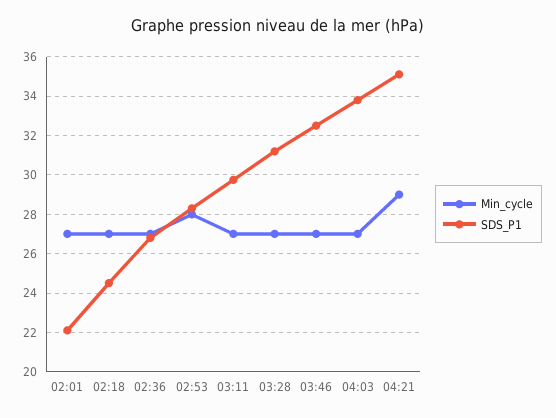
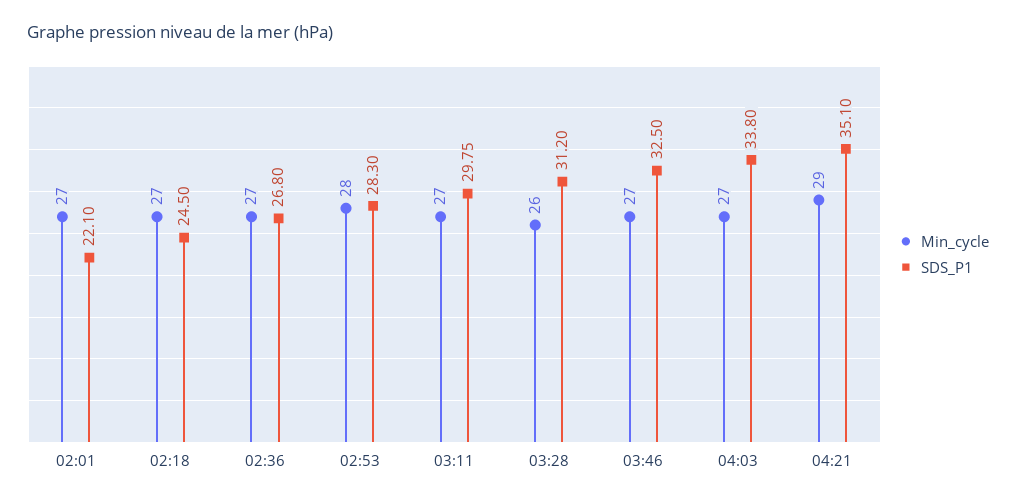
Min_cycle, 03:28: 27 -> 26

